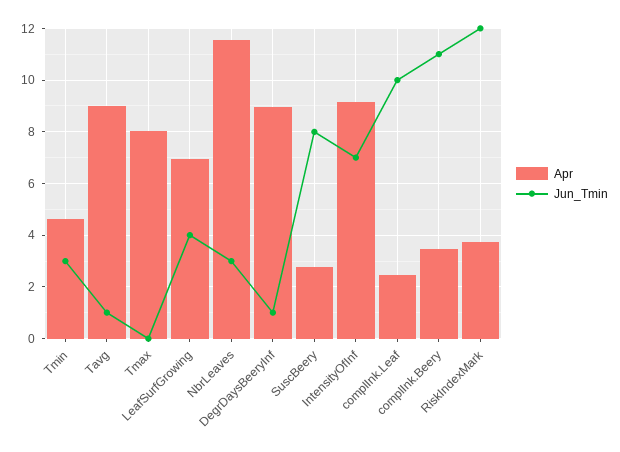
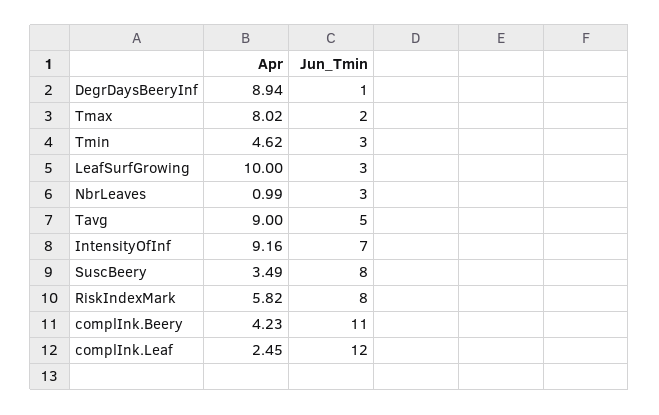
Jun_Tmin, Tavg: 1 -> 5
Jun_Tmin, Tmax: 0 -> 2
Apr, LeafSurfGrowing: 7 -> 10
Jun_Tmin, LeafSurfGrowing: 4 -> 3
Apr, NbrLeaves: 11.5 -> 0.99
Apr, SuscBeery: 2.75 -> 3.49
Jun_Tmin, complInk.Leaf: 10 -> 12
Apr, complInk.Beery: 3.5 -> 4.23
Apr, RiskIndexMark: 3.75 -> 5.82
Jun_Tmin, RiskIndexMark: 12 -> 8

